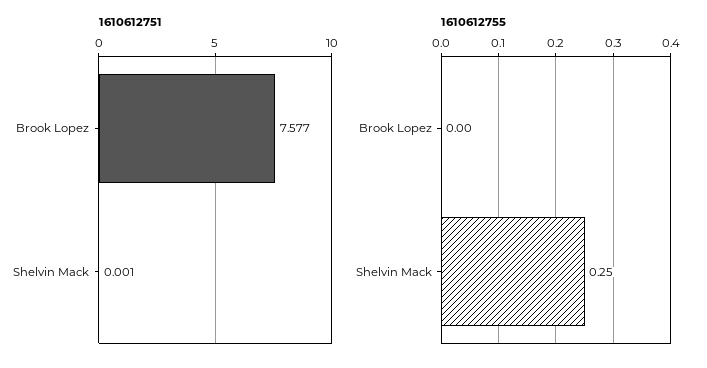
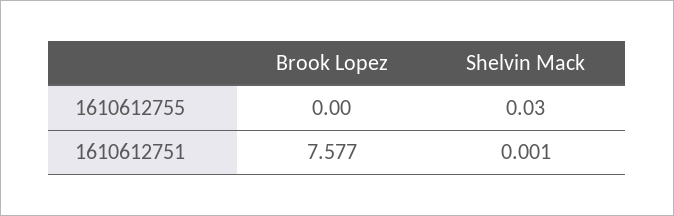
1610612755, Shelvin Mack: 0.25 -> 0.03

